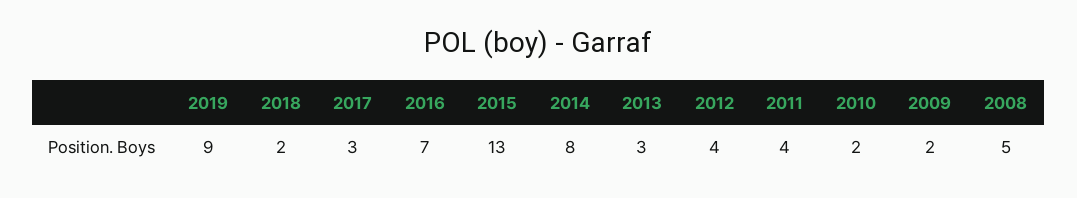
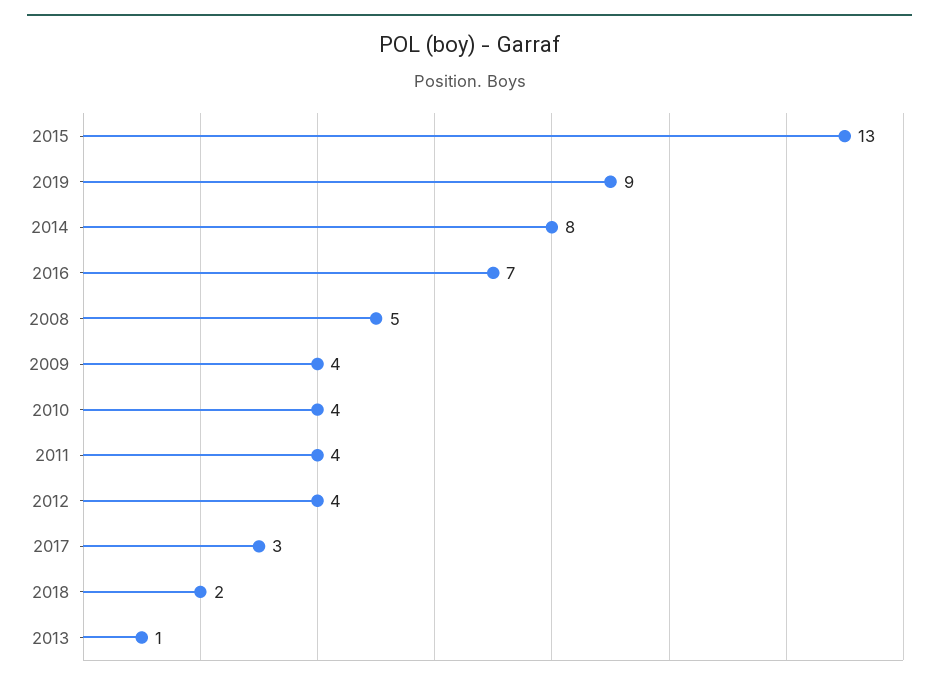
2013: 3 -> 1
2010: 2 -> 4
2009: 2 -> 4

